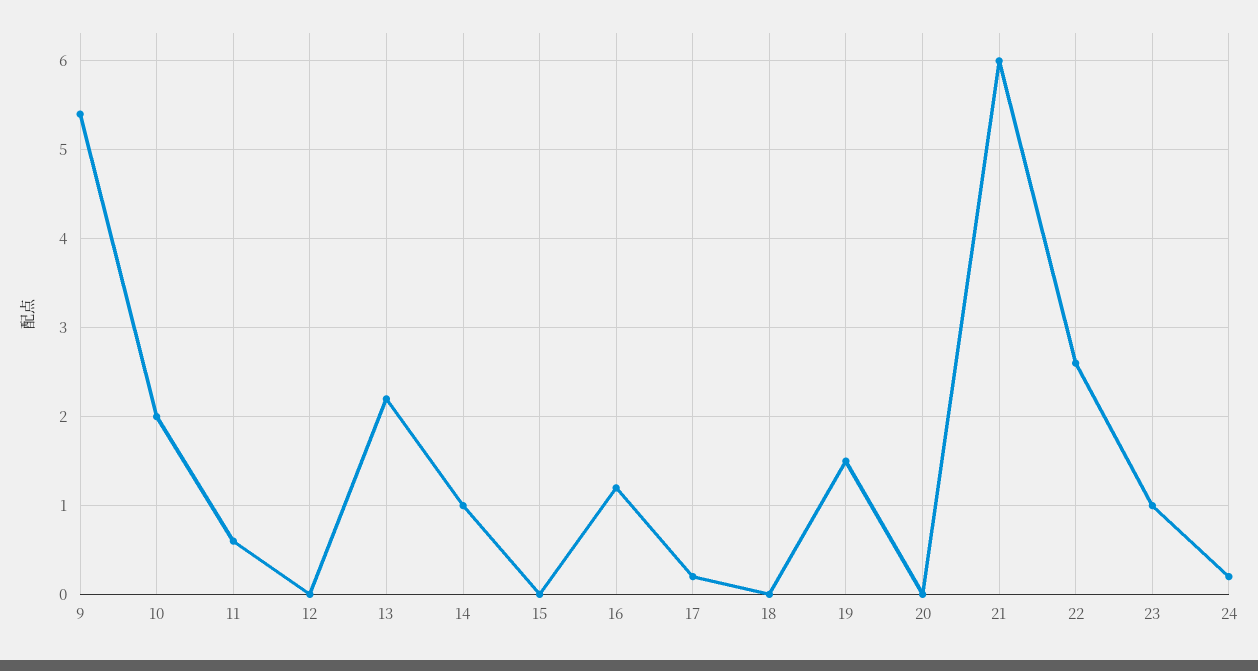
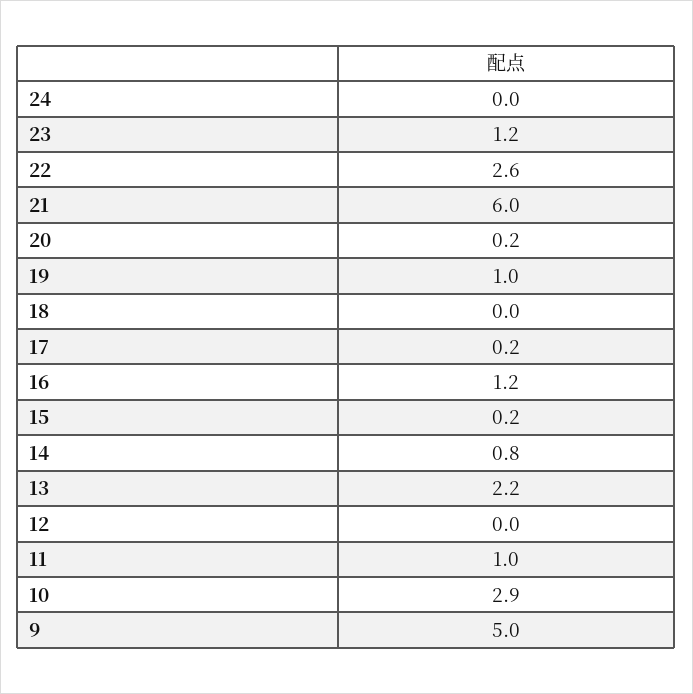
9: 5.4 -> 5
10: 2 -> 2.9
11: 0.6 -> 1
14: 1 -> 0.8
15: 0 -> 0.2
19: 1.5 -> 1
20: 0 -> 0.2
23: 1 -> 1.2
24: 0.2 -> 0

